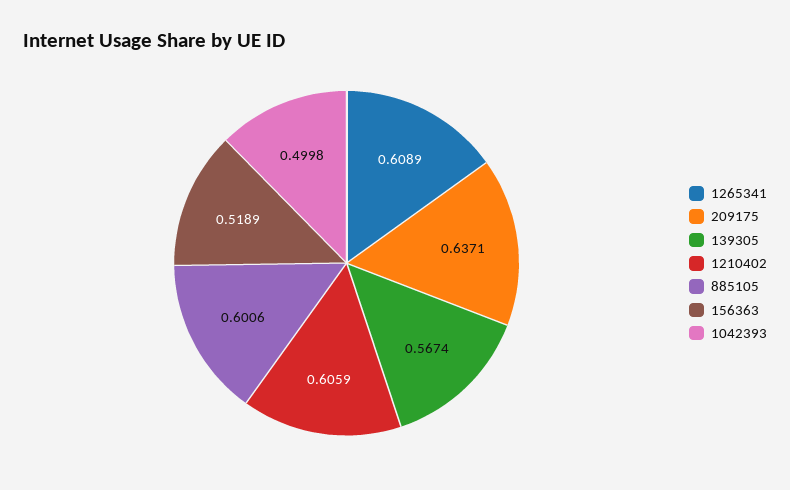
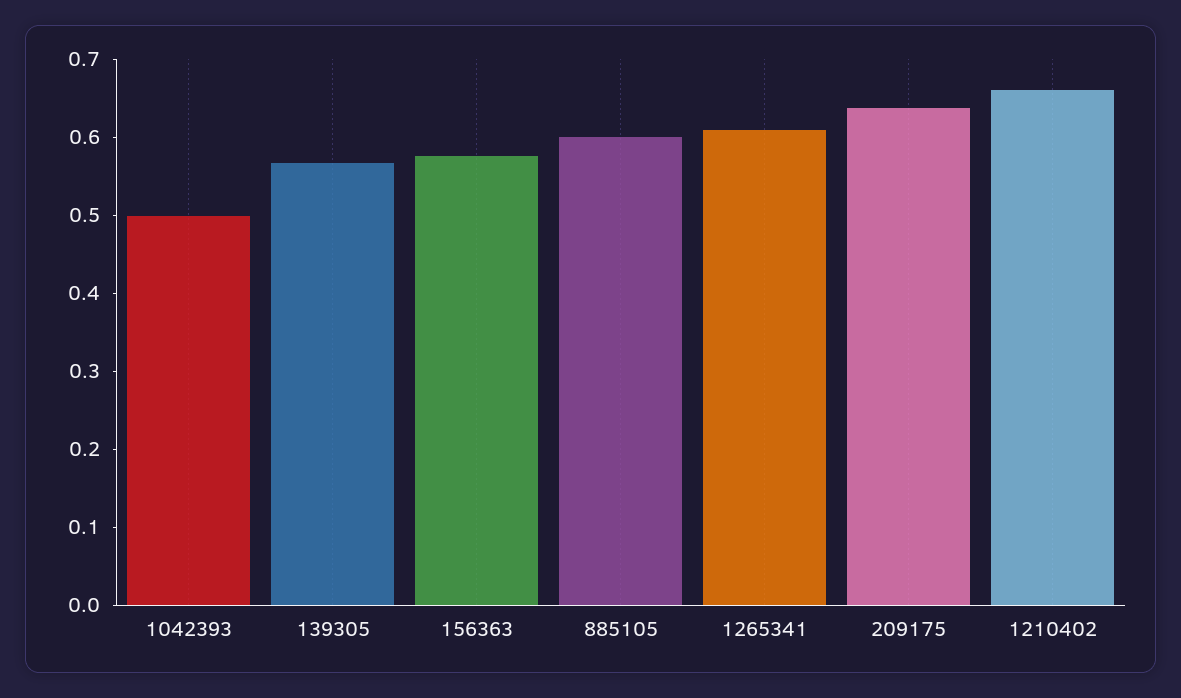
1210402: 0.6059 -> 0.66
156363: 0.5189 -> 0.58

